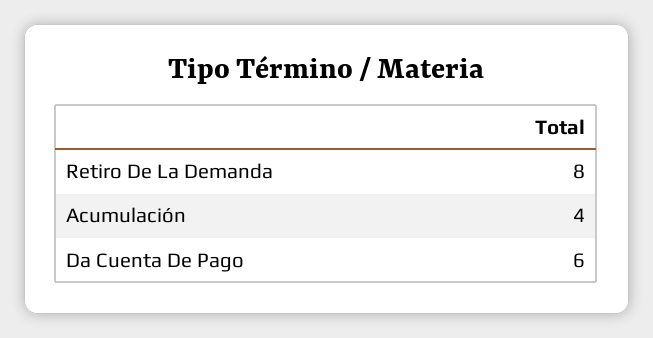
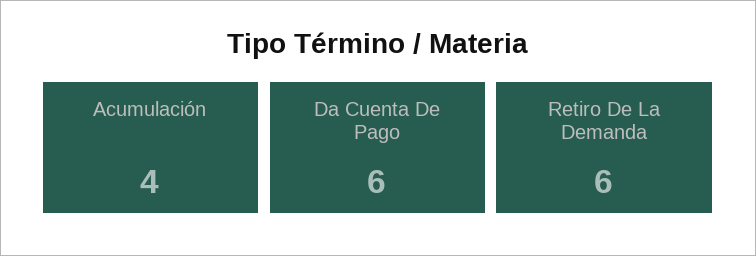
Retiro De La Demanda: 8 -> 6

